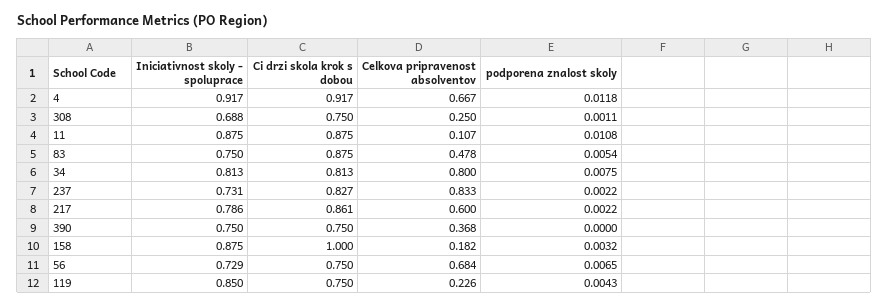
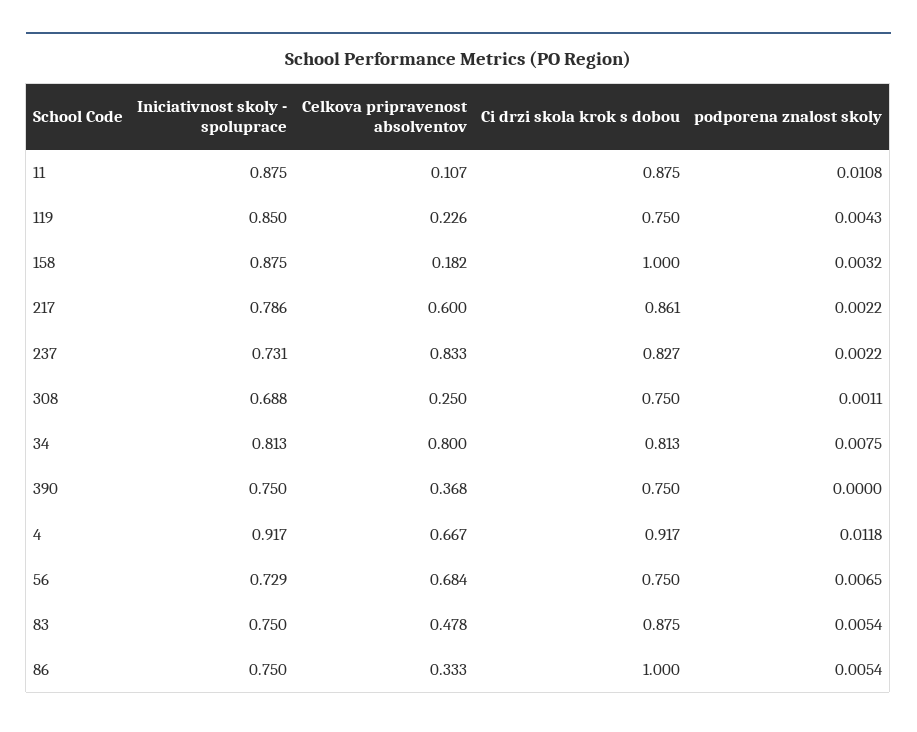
Iniciativnost skoly - spoluprace, 86: none -> 0.75
Celkova pripravenost absolventov, 86: none -> 0.333
Ci drzi skola krok s dobou, 86: none -> 1
podporena znalost skoly, 86: none -> 0.0054

